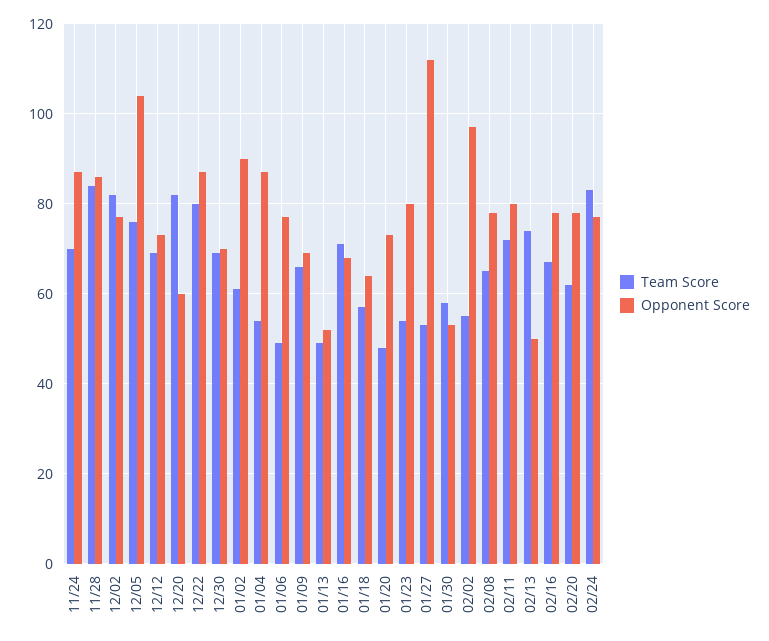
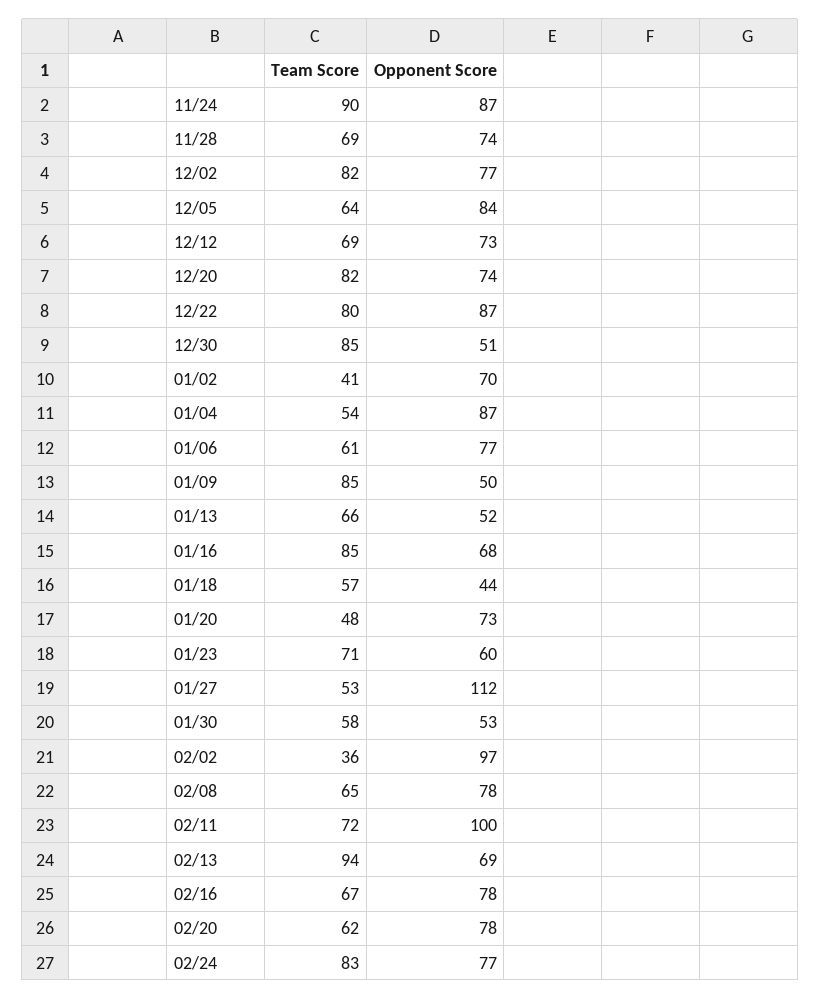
Team Score, 11/24: 70 -> 90
Team Score, 11/28: 85 -> 69
Opponent Score, 11/28: 85 -> 74
Team Score, 12/05: 75 -> 64
Opponent Score, 12/05: 105 -> 84
Opponent Score, 12/20: 60 -> 74
Team Score, 12/30: 70 -> 85
Opponent Score, 12/30: 70 -> 51
Team Score, 01/02: 60 -> 41
Opponent Score, 01/02: 90 -> 70
Team Score, 01/06: 50 -> 61
Team Score, 01/09: 65 -> 85
Opponent Score, 01/09: 70 -> 50
Team Score, 01/13: 50 -> 66
Team Score, 01/16: 70 -> 85
Opponent Score, 01/18: 65 -> 44
Team Score, 01/23: 55 -> 71
Opponent Score, 01/23: 80 -> 60
Team Score, 02/02: 55 -> 36
Opponent Score, 02/11: 80 -> 100
Team Score, 02/13: 75 -> 94
Opponent Score, 02/13: 50 -> 69

